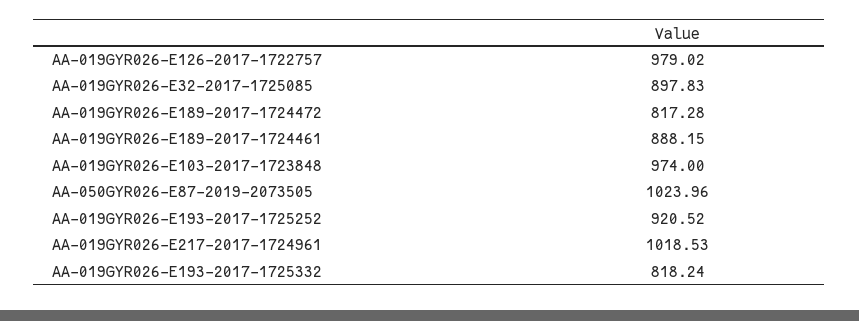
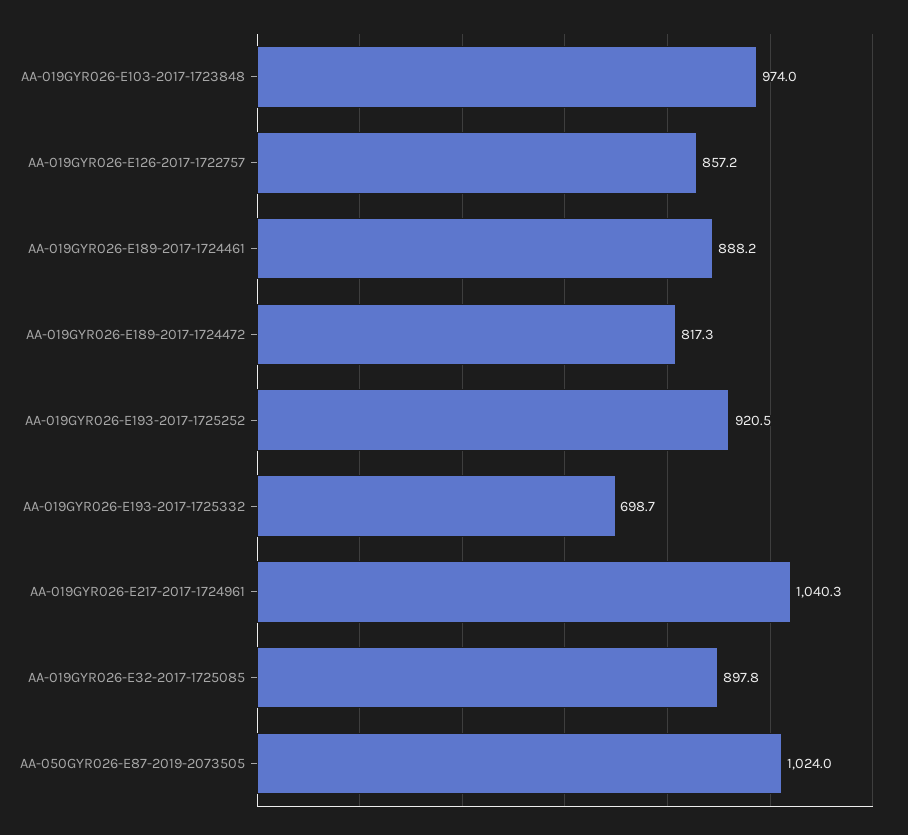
AA-019GYR026-E126-2017-1722757: 979.02 -> 857.2
AA-019GYR026-E217-2017-1724961: 1018.53 -> 1040.3
AA-019GYR026-E193-2017-1725332: 818.24 -> 698.7

